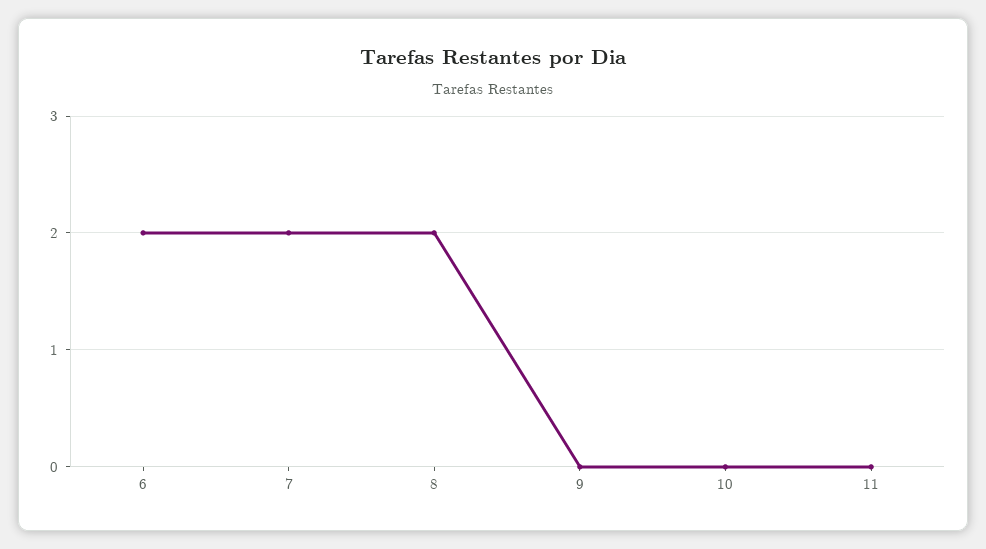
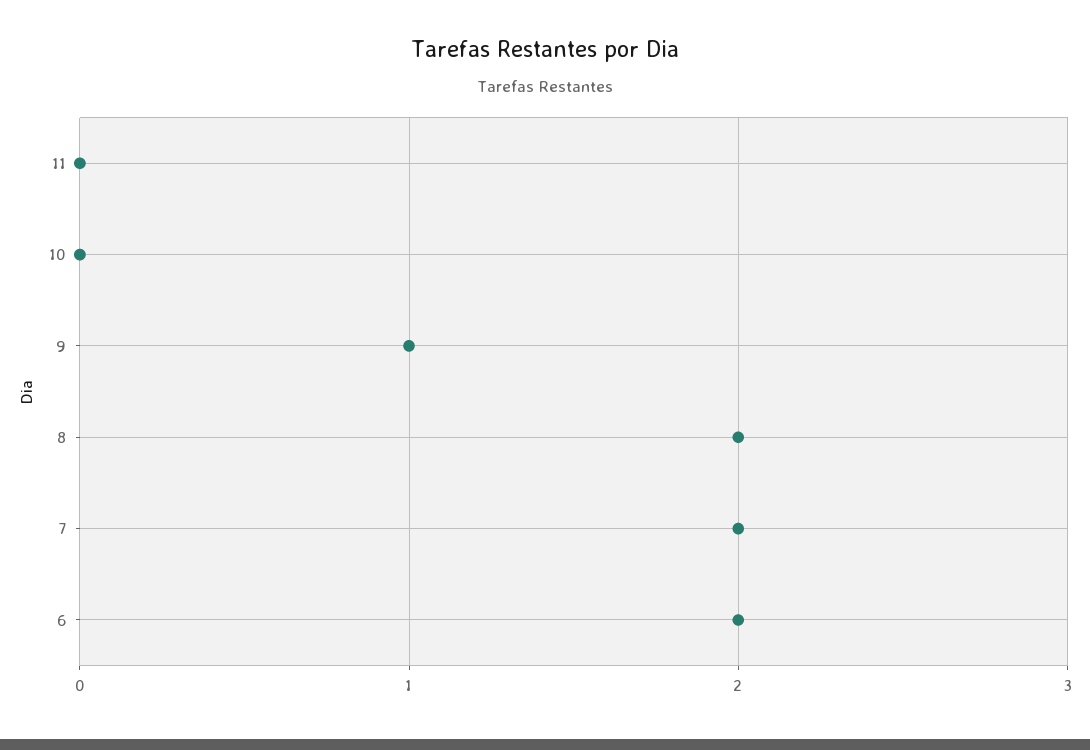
9: 0 -> 1

